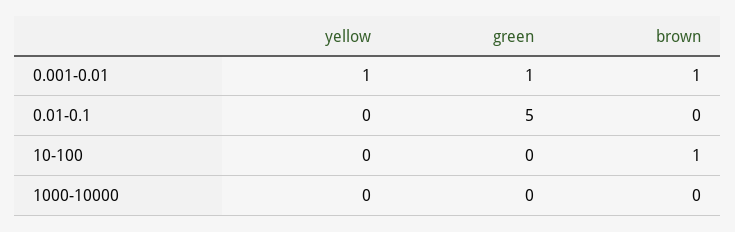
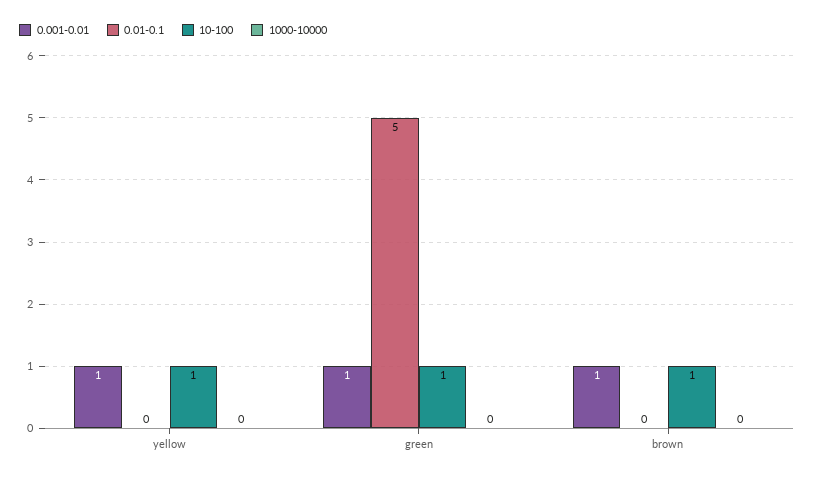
10-100, yellow: 0 -> 1
10-100, green: 0 -> 1

